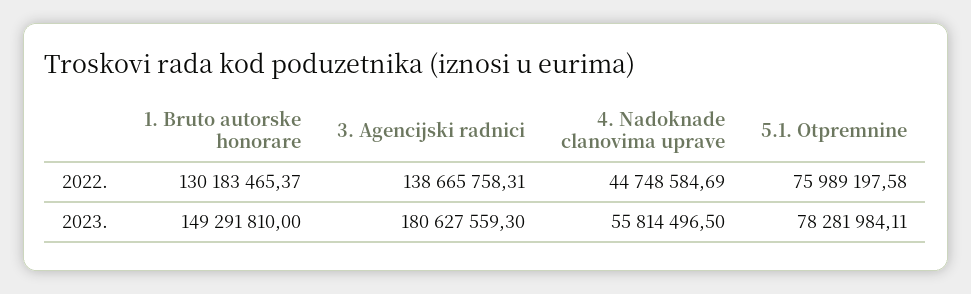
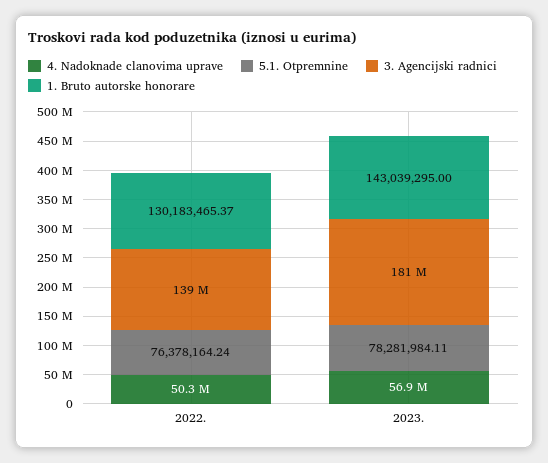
4. Nadoknade clanovima uprave, 2022.: 44748584.69 -> 50300000
5.1. Otpremnine, 2022.: 75989197.58 -> 76378164.24
1. Bruto autorske honorare, 2023.: 149291810 -> 143039295
4. Nadoknade clanovima uprave, 2023.: 55814496.5 -> 56900000

